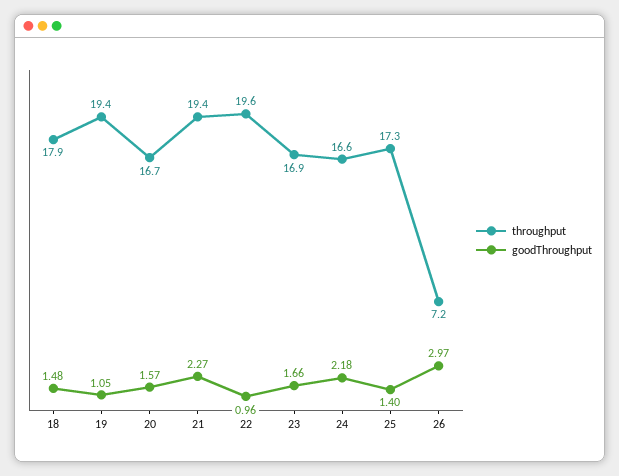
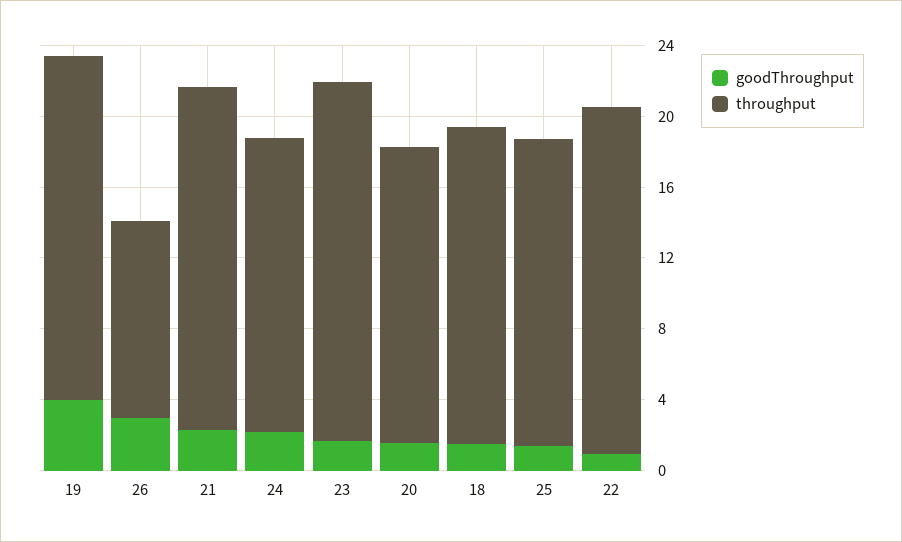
goodThroughput, 19: 1.05 -> 4
throughput, 23: 16.9 -> 20
throughput, 26: 7.2 -> 11

